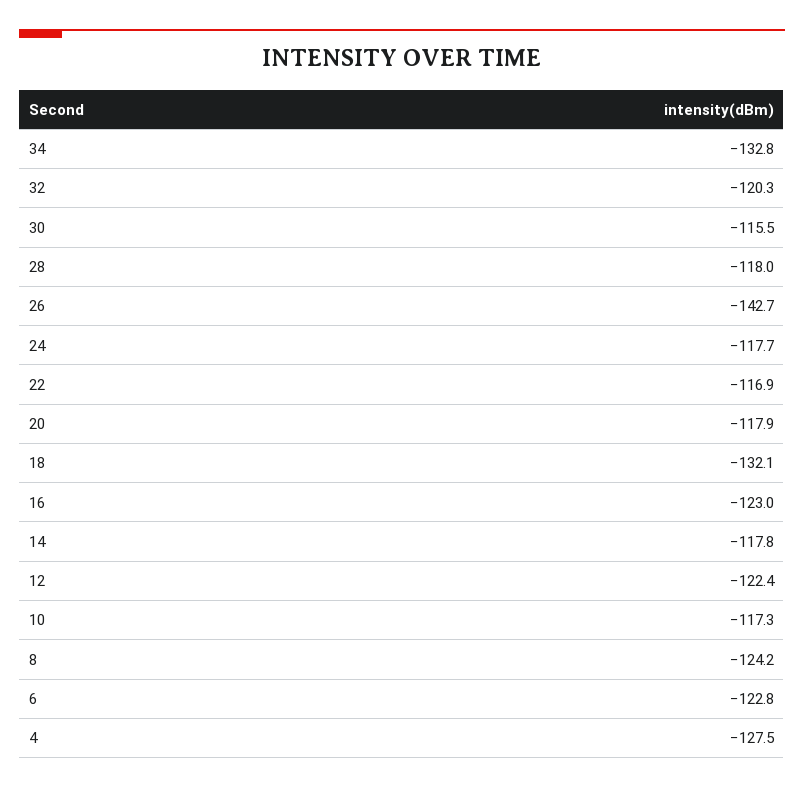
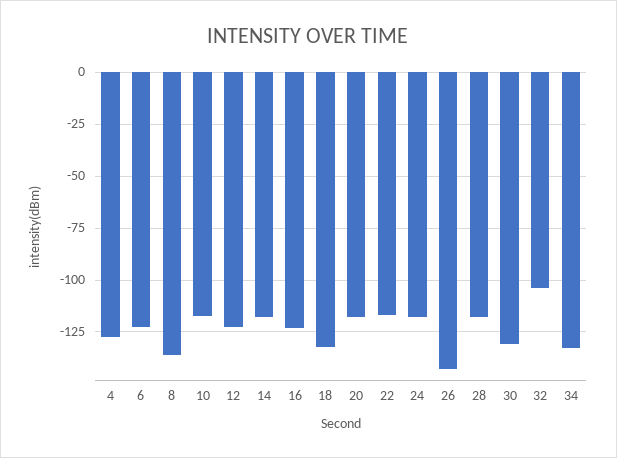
32: -120.3 -> -105
30: -115.5 -> -130
8: -124.2 -> -135

